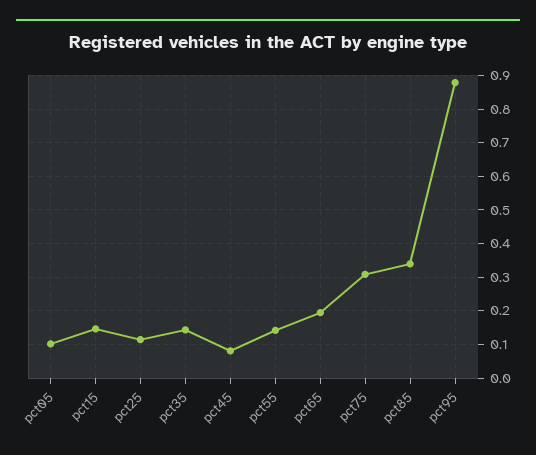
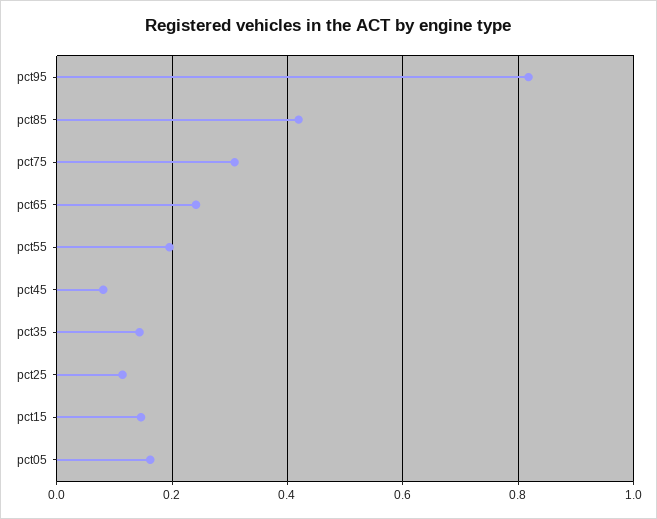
pct05: 0.1 -> 0.16
pct55: 0.14 -> 0.2
pct65: 0.2 -> 0.24
pct85: 0.34 -> 0.42
pct95: 0.88 -> 0.82

